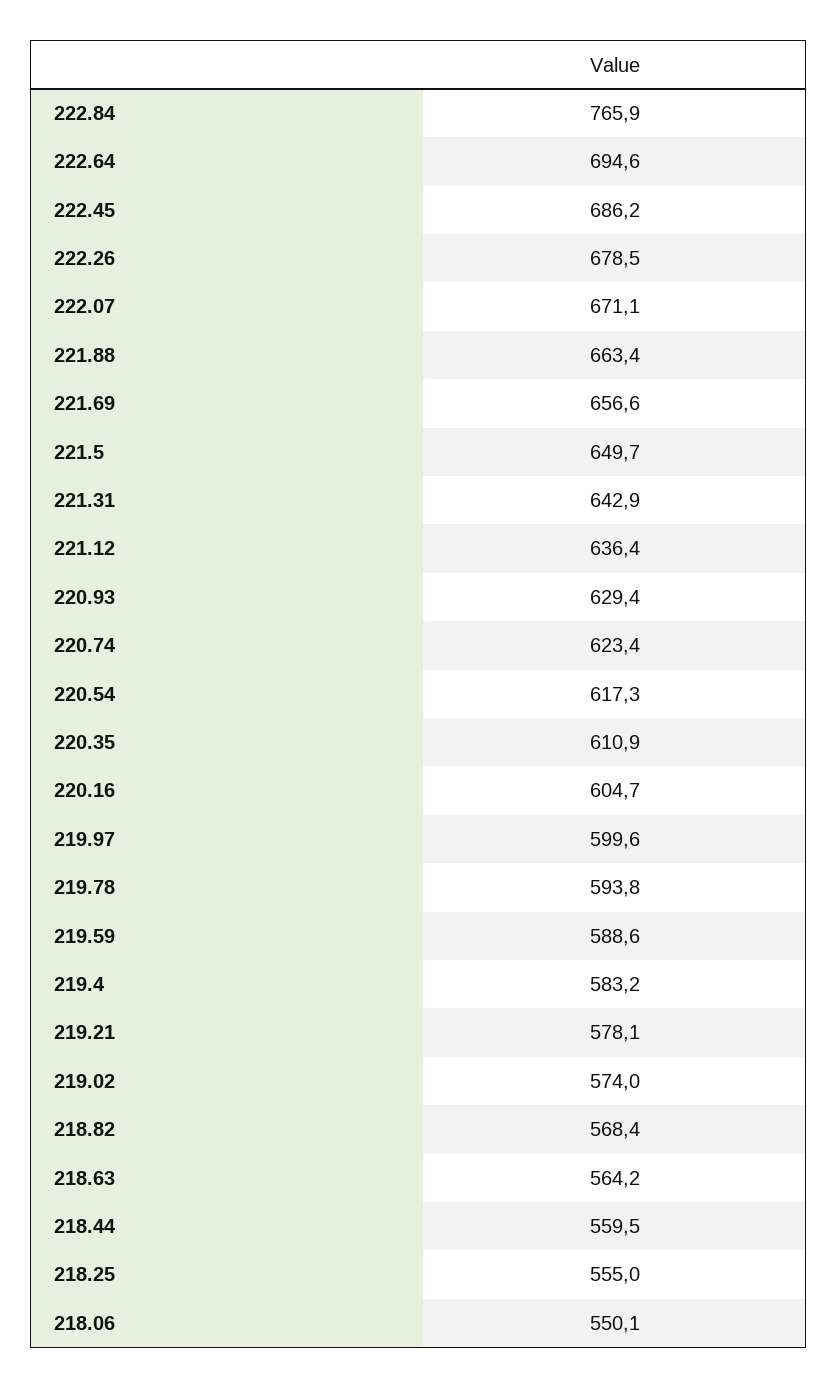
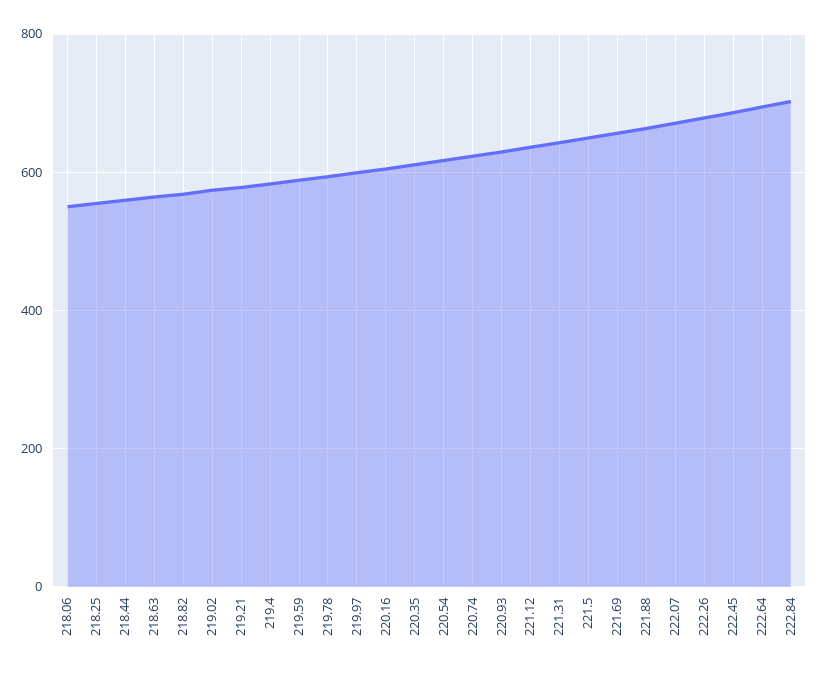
222.84: 765.9 -> 700

